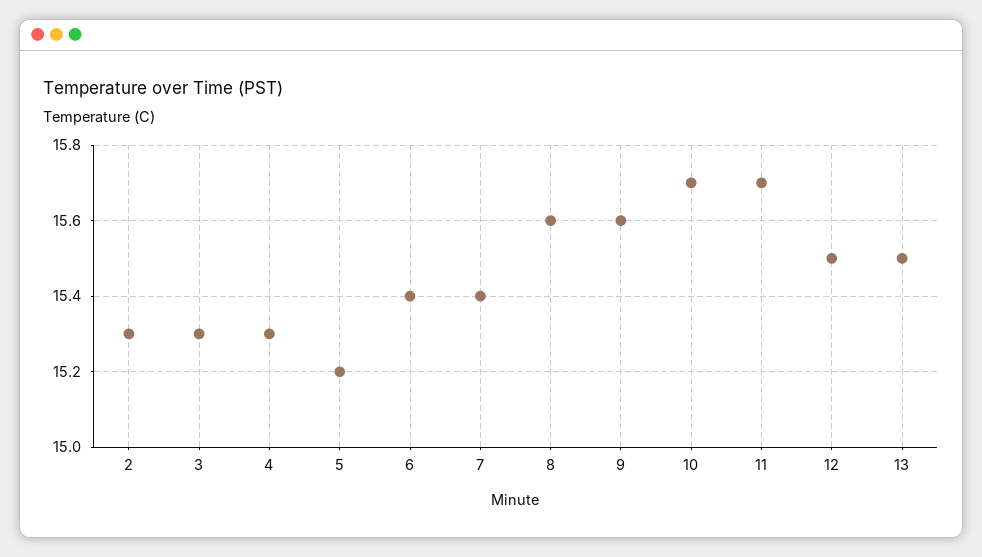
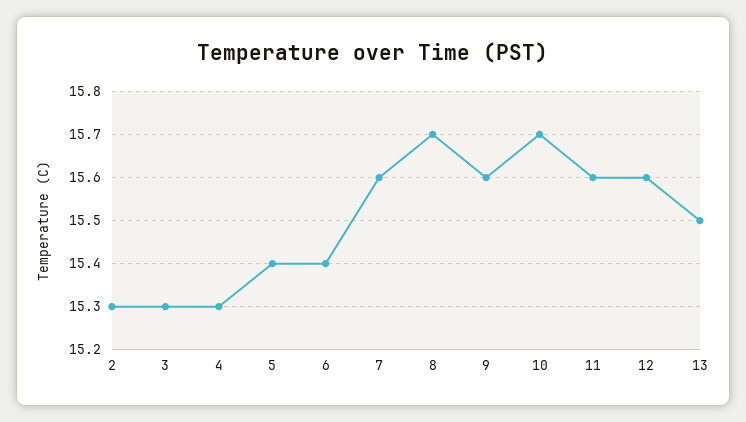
5: 15.2 -> 15.4
7: 15.4 -> 15.6
8: 15.6 -> 15.7
11: 15.7 -> 15.6
12: 15.5 -> 15.6

